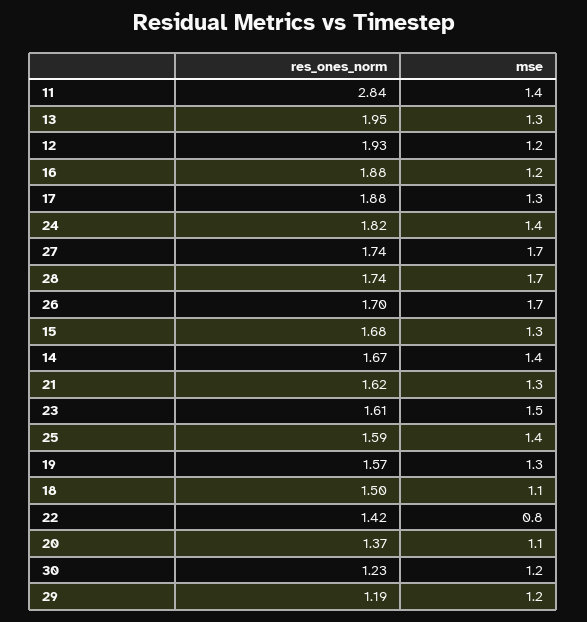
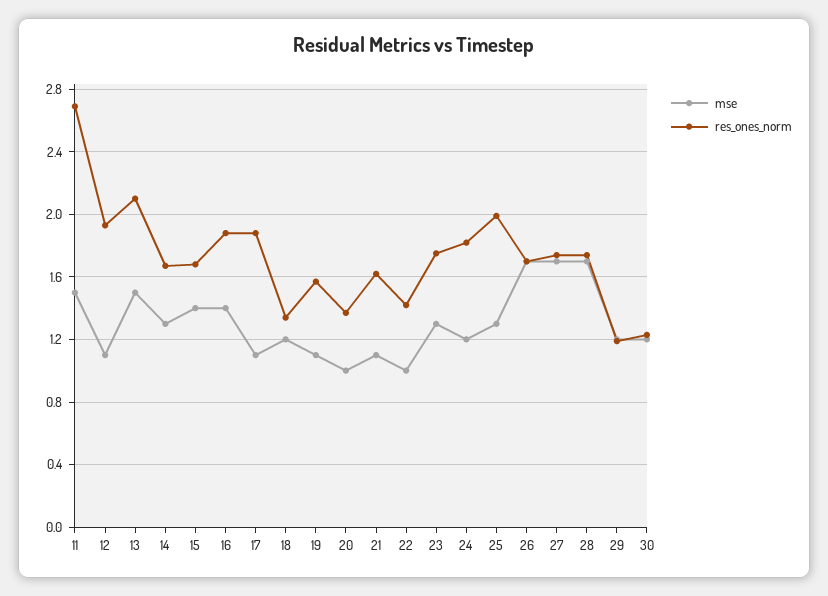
res_ones_norm, 11: 2.84 -> 2.7
mse, 11: 1.4 -> 1.5
res_ones_norm, 13: 1.95 -> 2.1
mse, 13: 1.3 -> 1.5
mse, 12: 1.2 -> 1.1
mse, 16: 1.2 -> 1.4
mse, 17: 1.3 -> 1.1
mse, 24: 1.4 -> 1.2
mse, 15: 1.3 -> 1.4
mse, 14: 1.4 -> 1.3
mse, 21: 1.3 -> 1.1
res_ones_norm, 23: 1.61 -> 1.75
mse, 23: 1.5 -> 1.3
res_ones_norm, 25: 1.59 -> 2
mse, 25: 1.4 -> 1.3
mse, 19: 1.3 -> 1.1
res_ones_norm, 18: 1.5 -> 1.35
mse, 18: 1.1 -> 1.2
mse, 22: 0.8 -> 1
mse, 20: 1.1 -> 1

